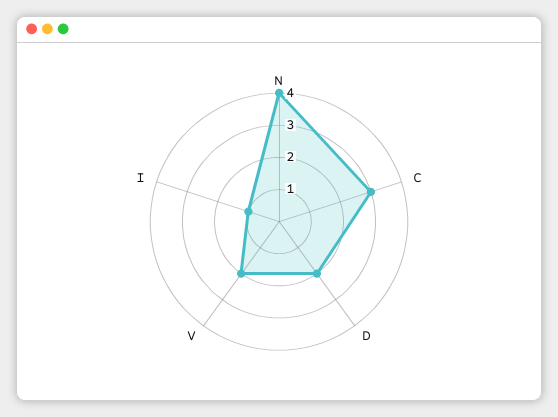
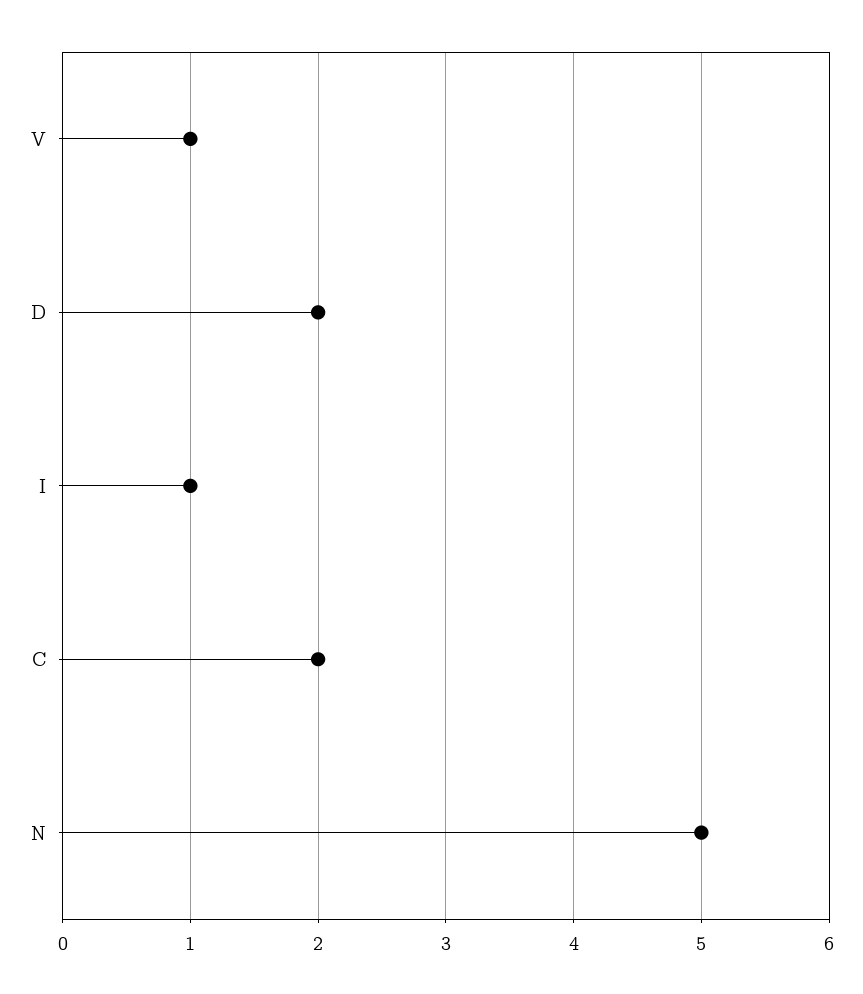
N: 4 -> 5
C: 3 -> 2
V: 2 -> 1

